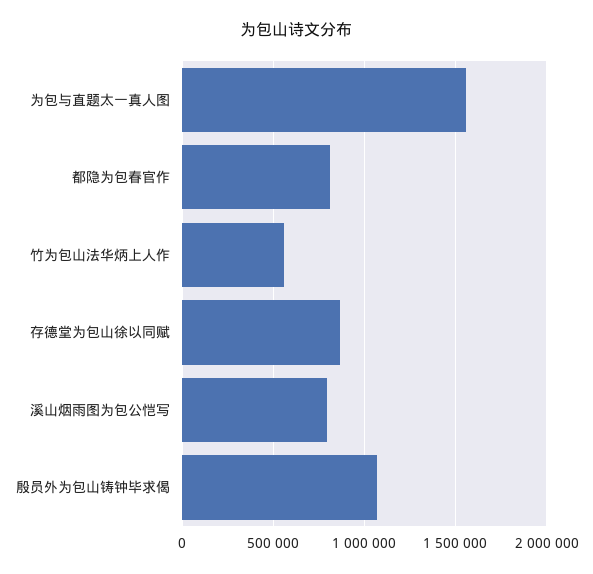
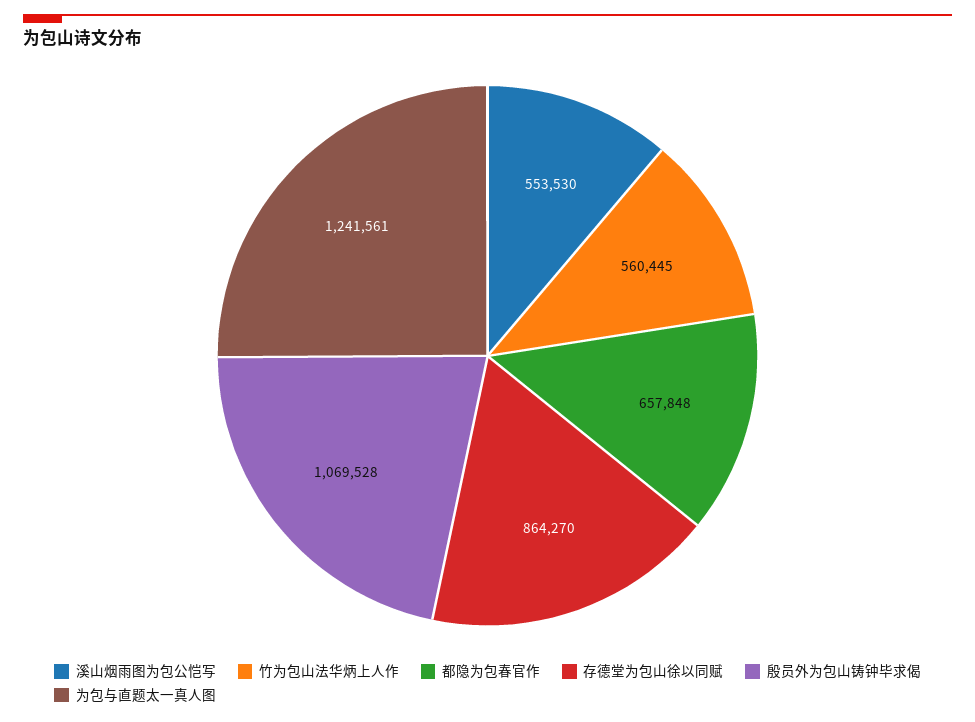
为包与直题太一真人图: 1550000 -> 1241561
都隐为包春官作: 800000 -> 657848
溪山烟雨图为包公恺写: 800000 -> 553530

